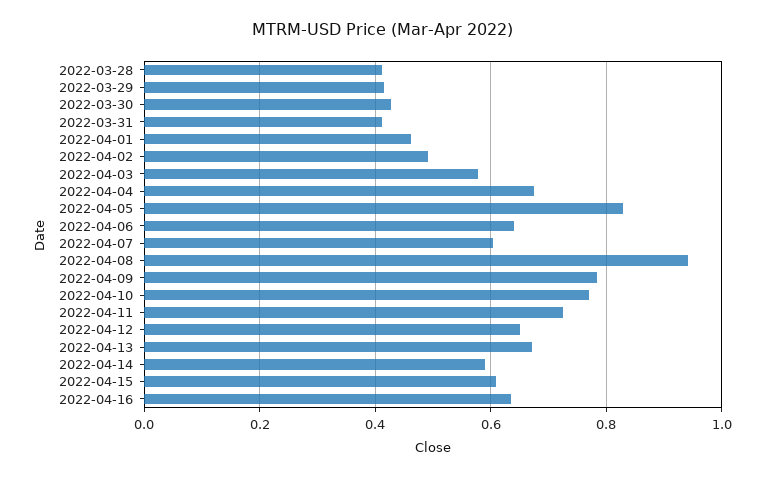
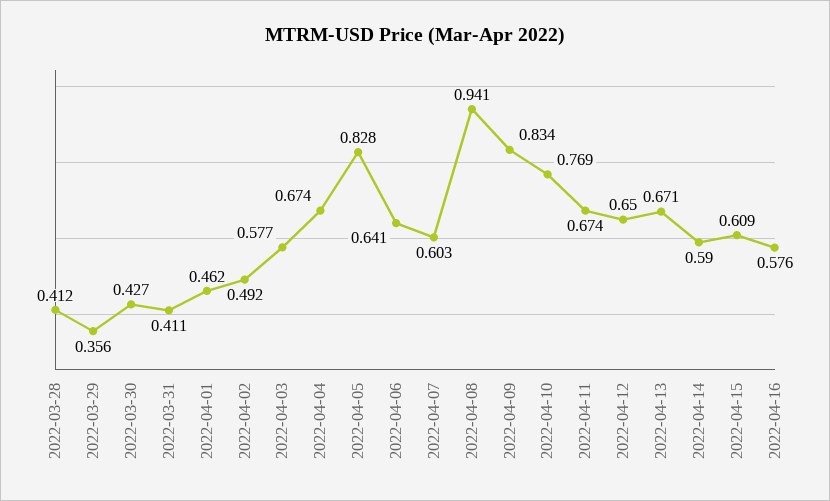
2022-03-29: 0.42 -> 0.356
2022-04-09: 0.78 -> 0.834
2022-04-11: 0.72 -> 0.674
2022-04-16: 0.64 -> 0.576

